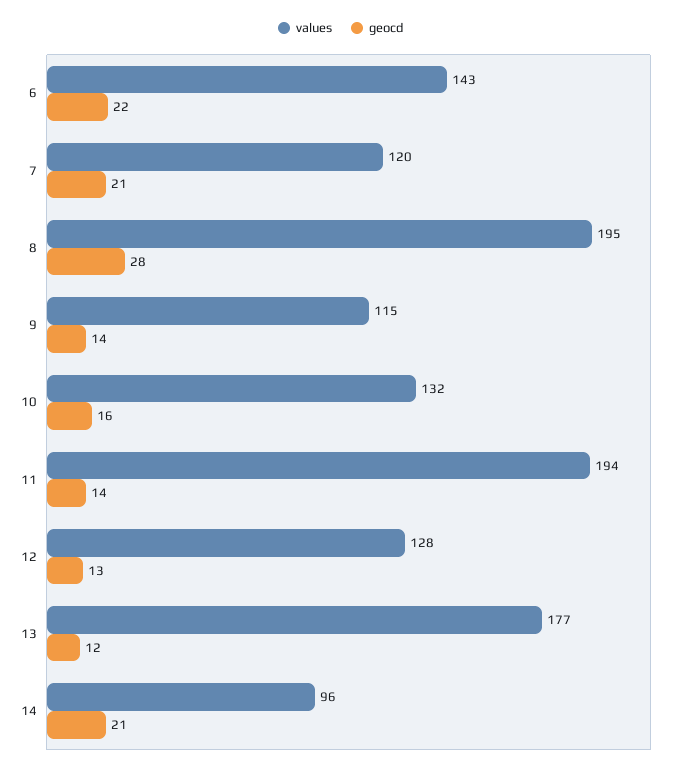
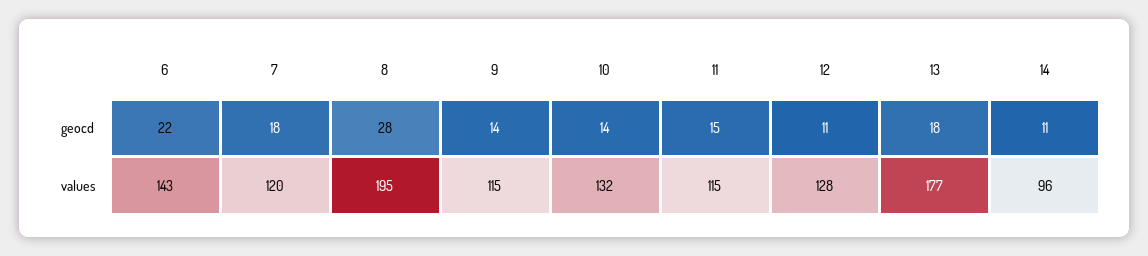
geocd, 7: 21 -> 18
geocd, 10: 16 -> 14
values, 11: 194 -> 115
geocd, 11: 14 -> 15
geocd, 12: 13 -> 11
geocd, 13: 12 -> 18
geocd, 14: 21 -> 11

